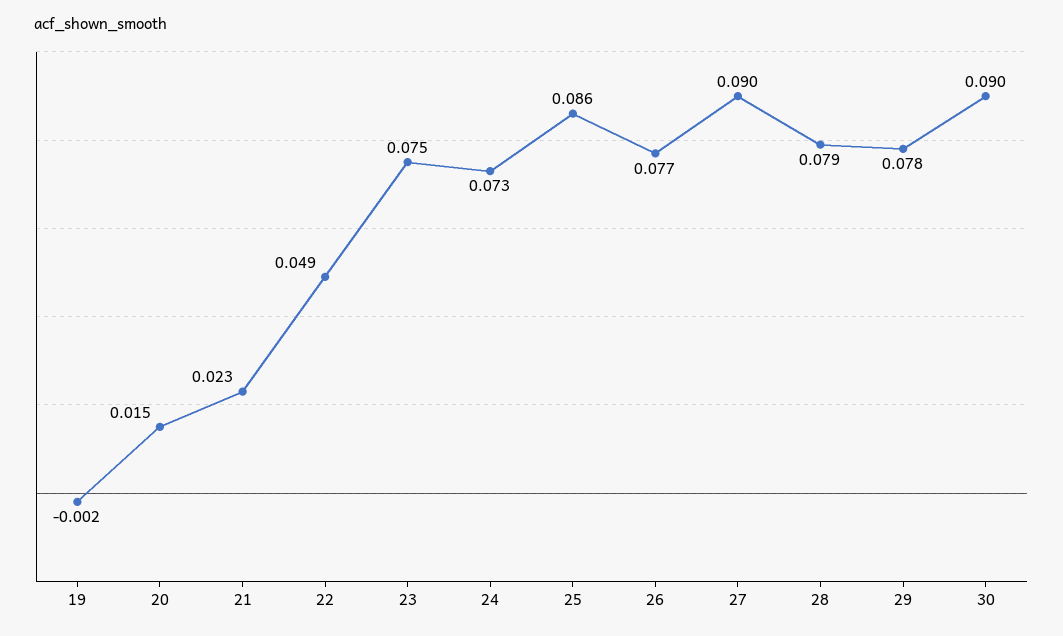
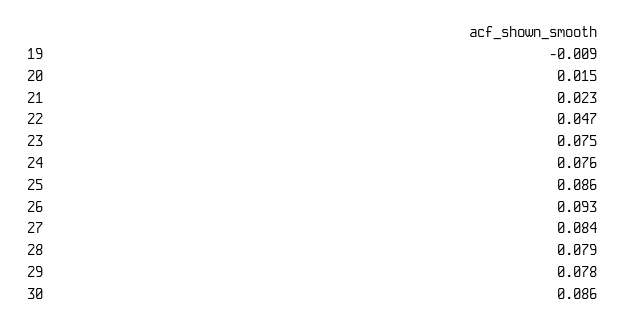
19: -0.002 -> -0.009
22: 0.049 -> 0.047
24: 0.073 -> 0.076
26: 0.077 -> 0.093
27: 0.09 -> 0.084
30: 0.09 -> 0.086

